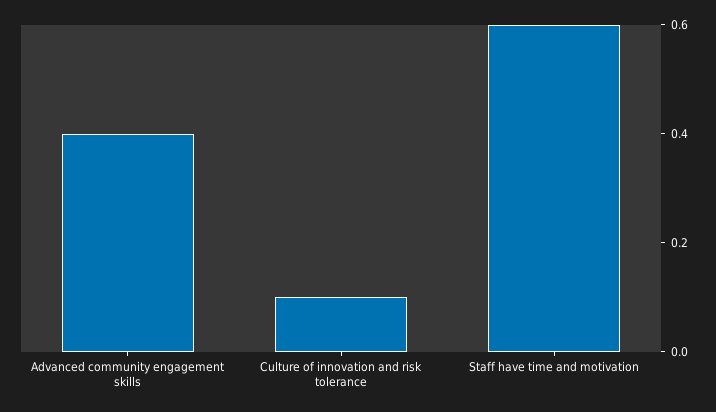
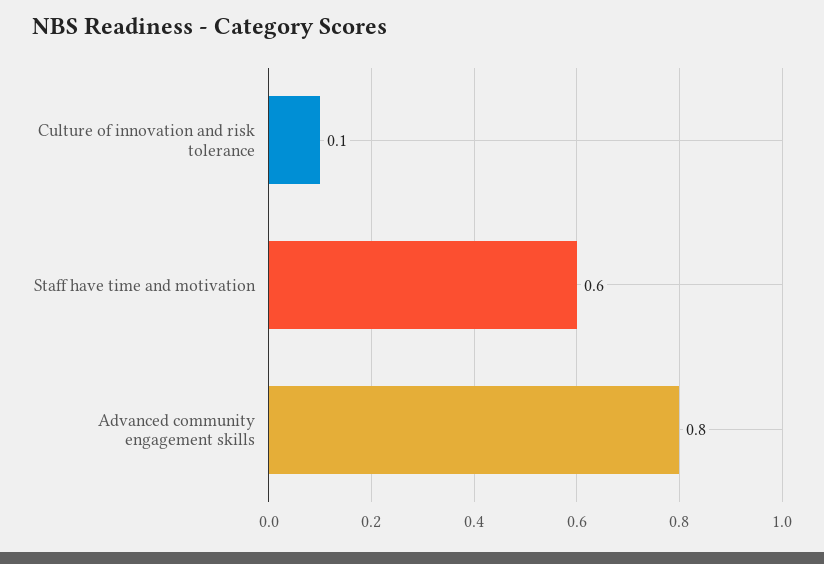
Advanced community engagement skills: 0.4 -> 0.8

